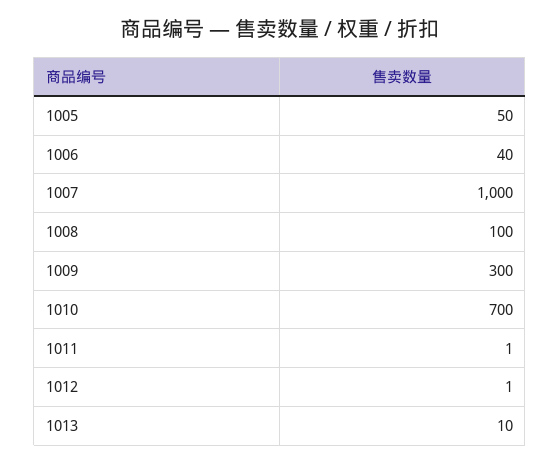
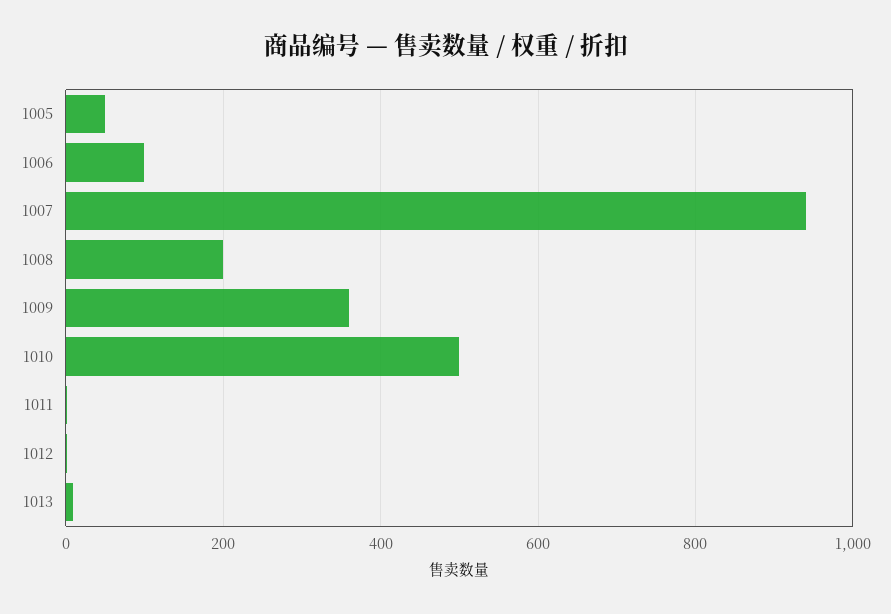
1006: 40 -> 100
1007: 1000 -> 940
1008: 100 -> 200
1009: 300 -> 360
1010: 700 -> 500

